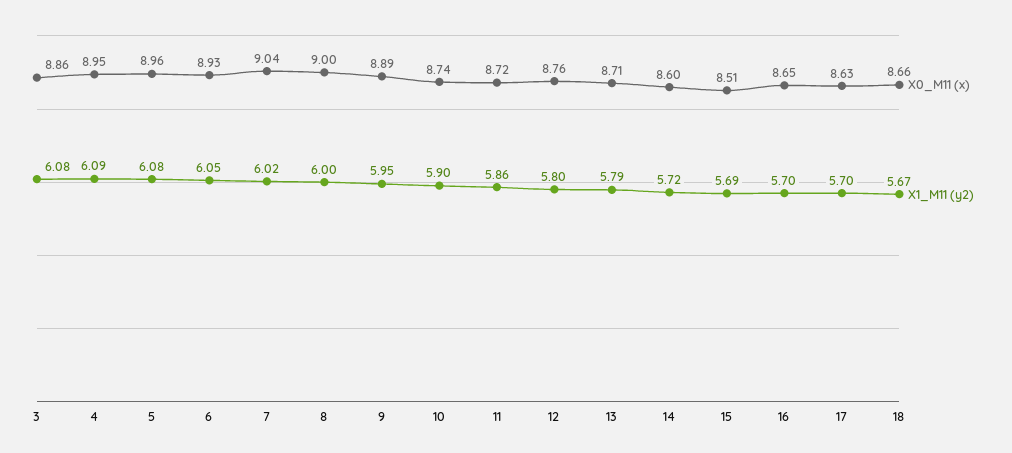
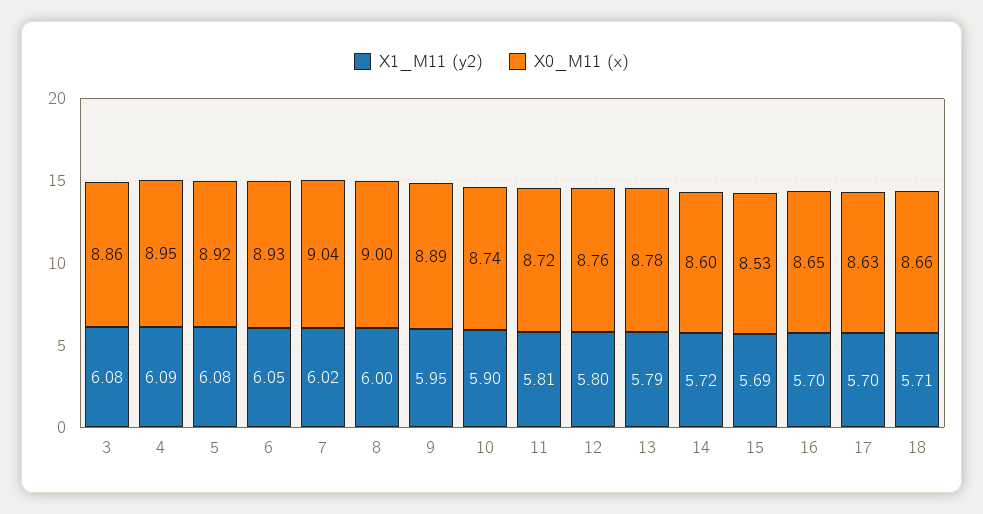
X0_M11 (x), 5: 8.96 -> 8.92
X1_M11 (y2), 11: 5.86 -> 5.81
X0_M11 (x), 13: 8.71 -> 8.78
X0_M11 (x), 15: 8.51 -> 8.53
X1_M11 (y2), 18: 5.67 -> 5.71

